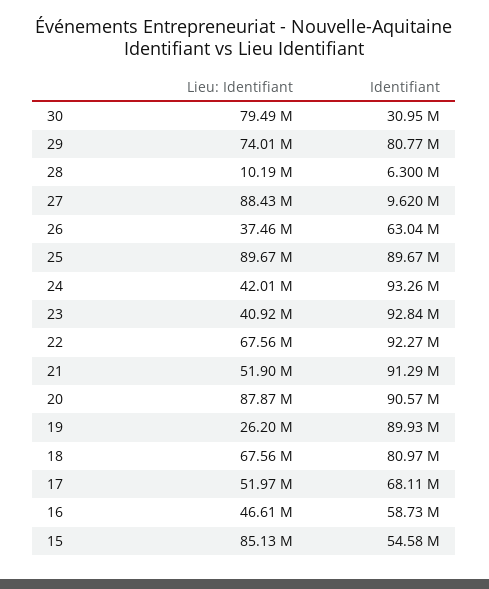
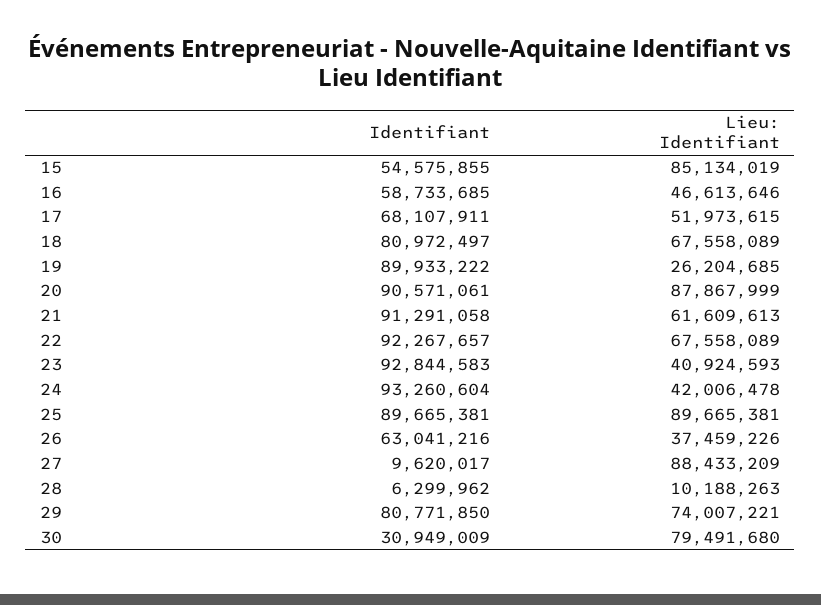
Lieu: Identifiant, 21: 51900000 -> 61609613

